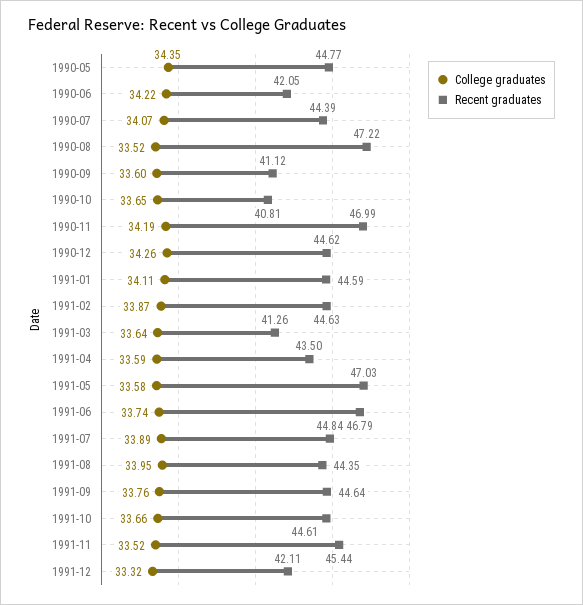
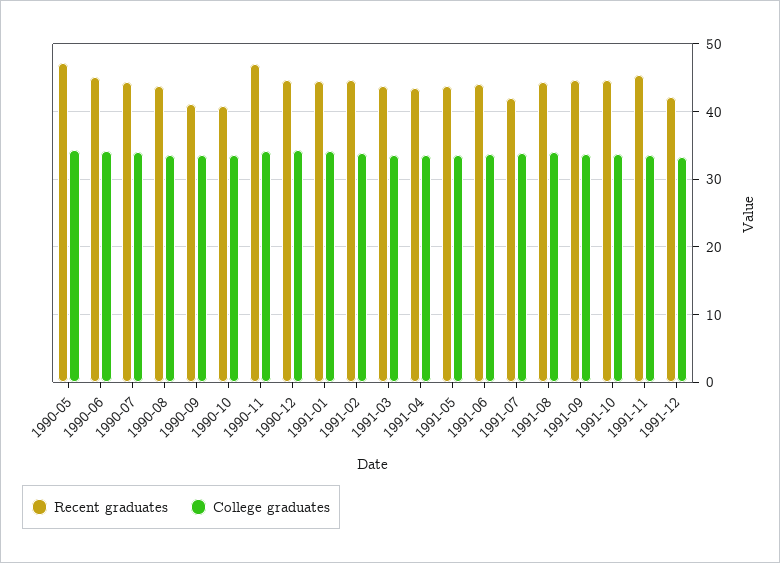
Recent graduates, 1990-05: 44.77 -> 47
Recent graduates, 1990-06: 42.05 -> 45
Recent graduates, 1990-08: 47.22 -> 44
Recent graduates, 1991-03: 41.26 -> 44
Recent graduates, 1991-05: 47.03 -> 44
Recent graduates, 1991-06: 46.79 -> 44
Recent graduates, 1991-07: 44.84 -> 42

